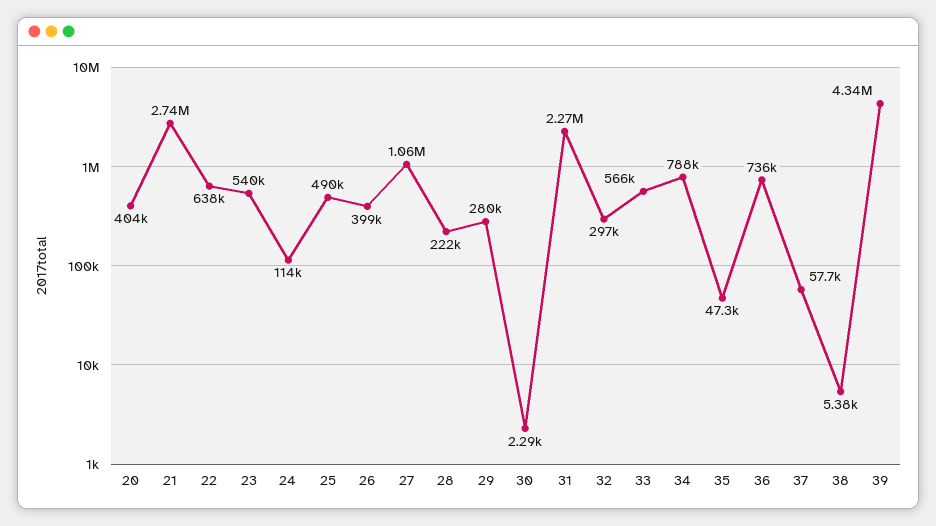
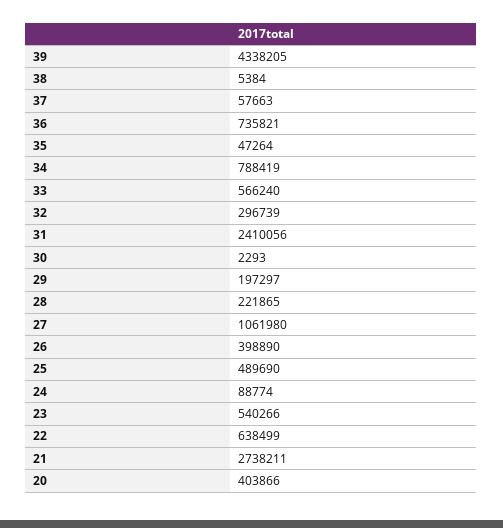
24: 114000 -> 88774
29: 280000 -> 197297
31: 2270000 -> 2410056

